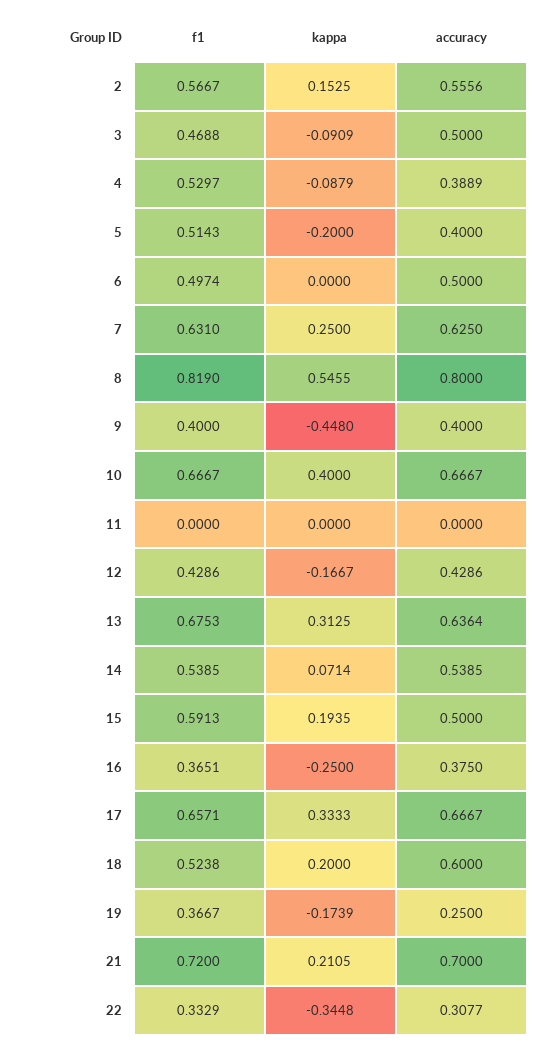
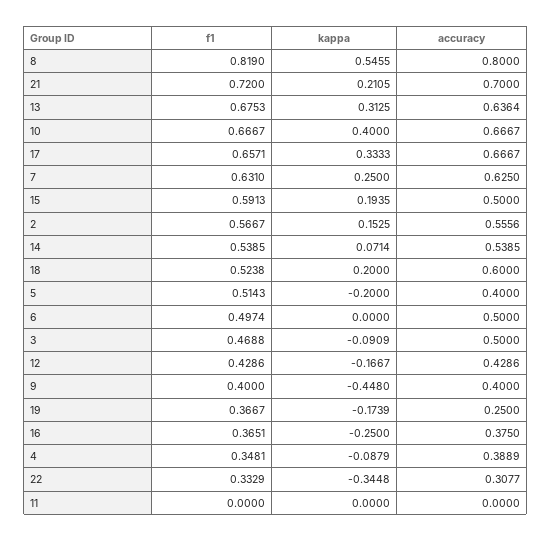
f1, 4: 0.5297 -> 0.3481

